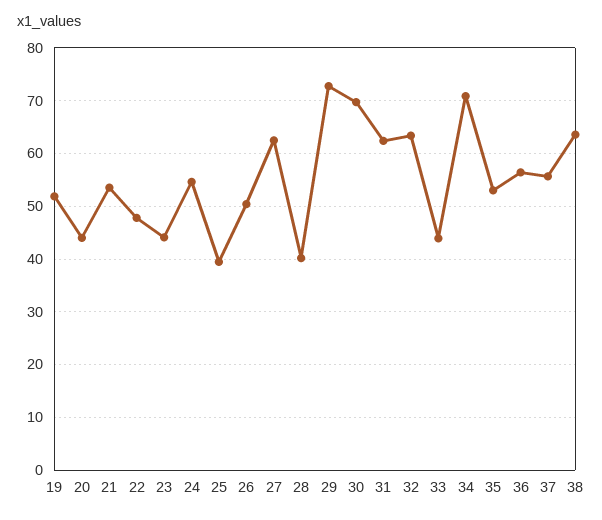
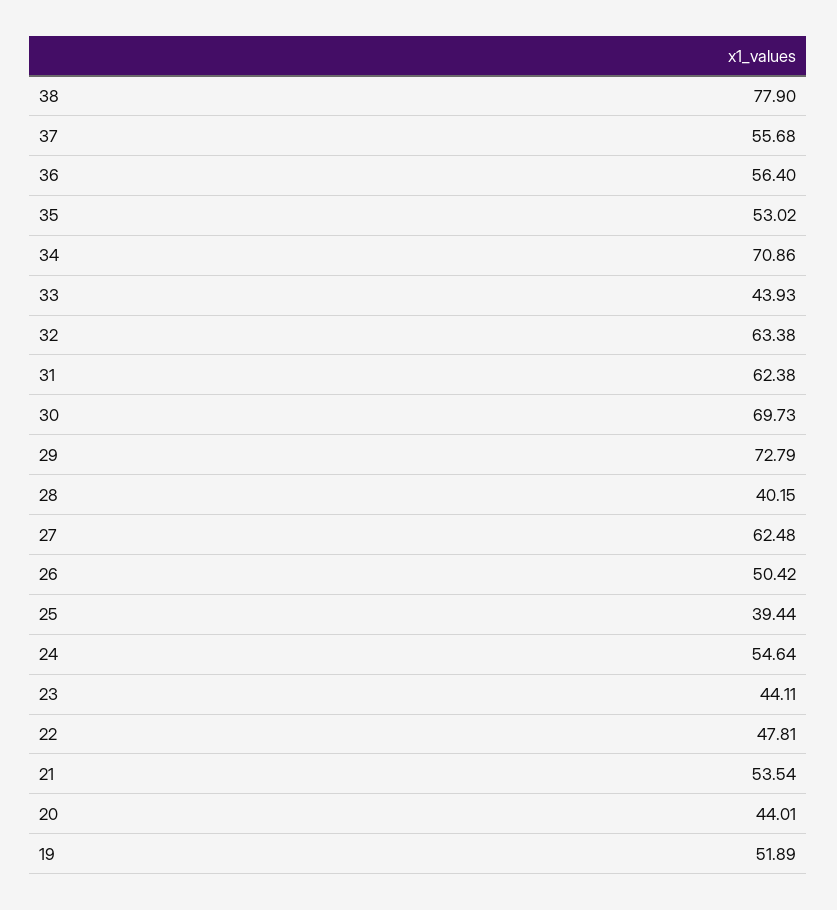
38: 64 -> 77.9

